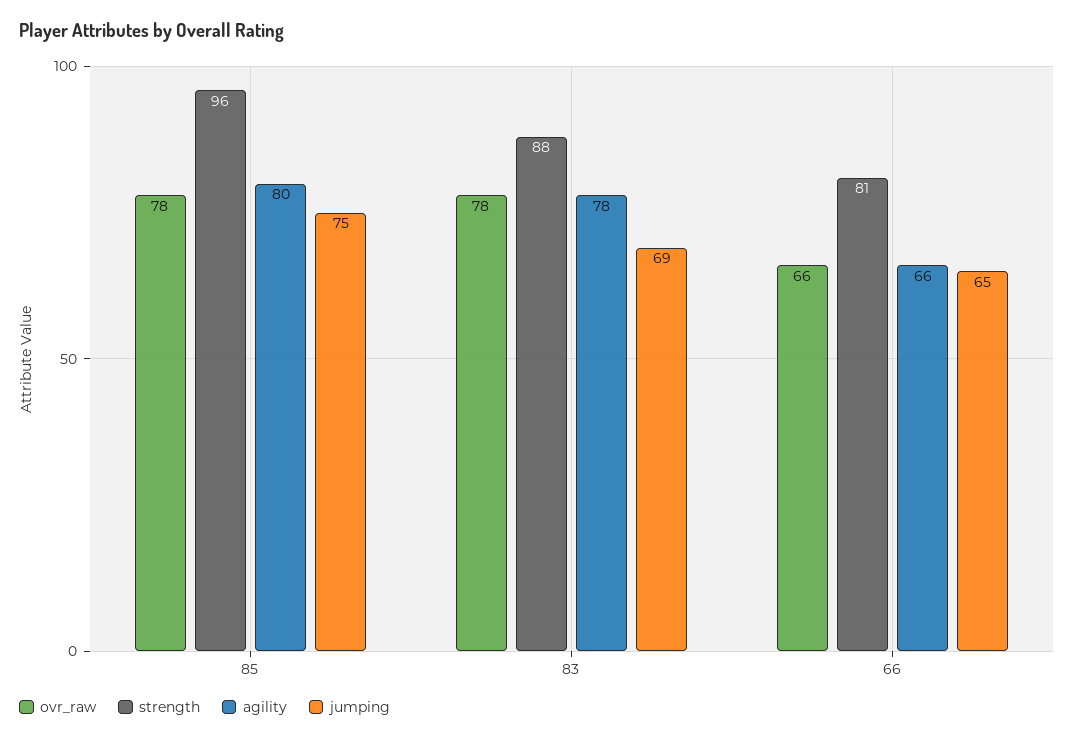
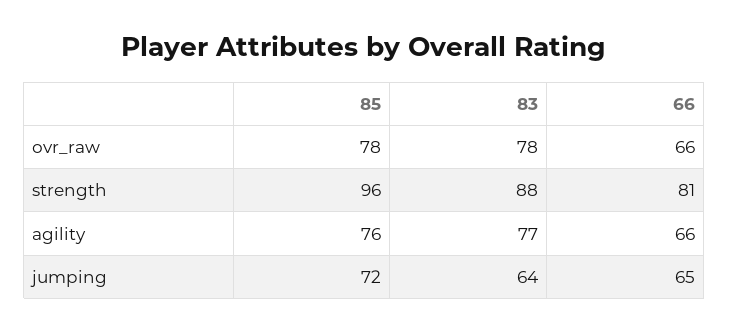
agility, 85: 80 -> 76
jumping, 85: 75 -> 72
agility, 83: 78 -> 77
jumping, 83: 69 -> 64

